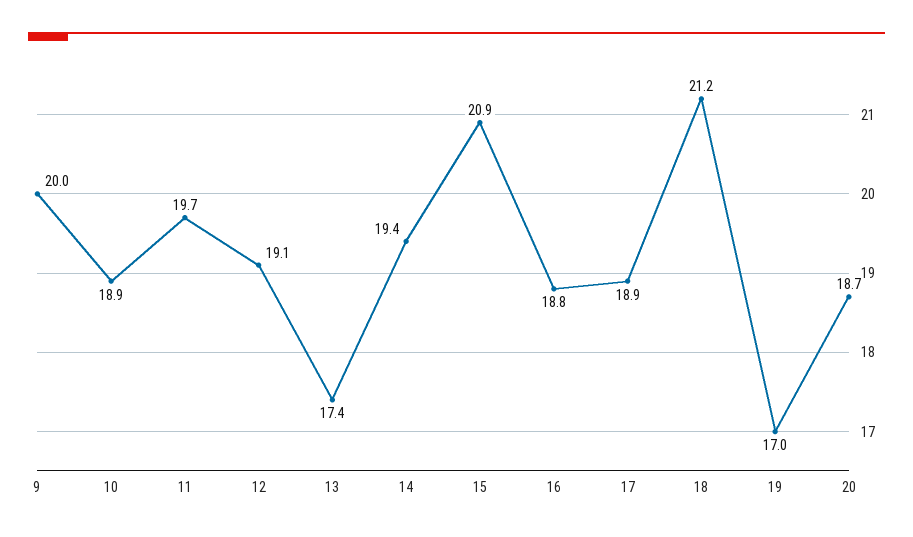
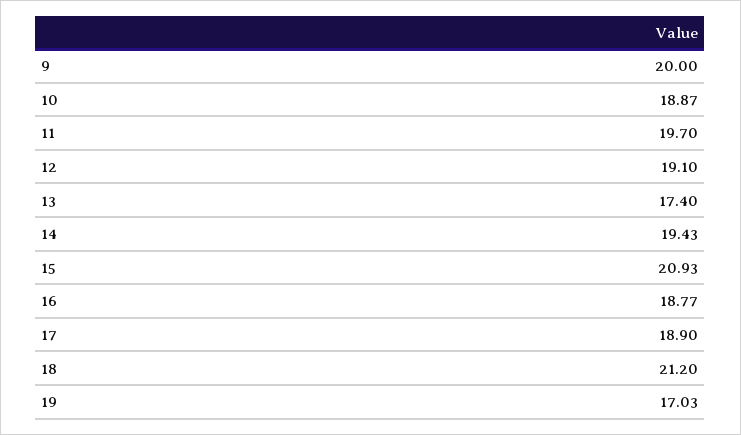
20: 18.7 -> none

